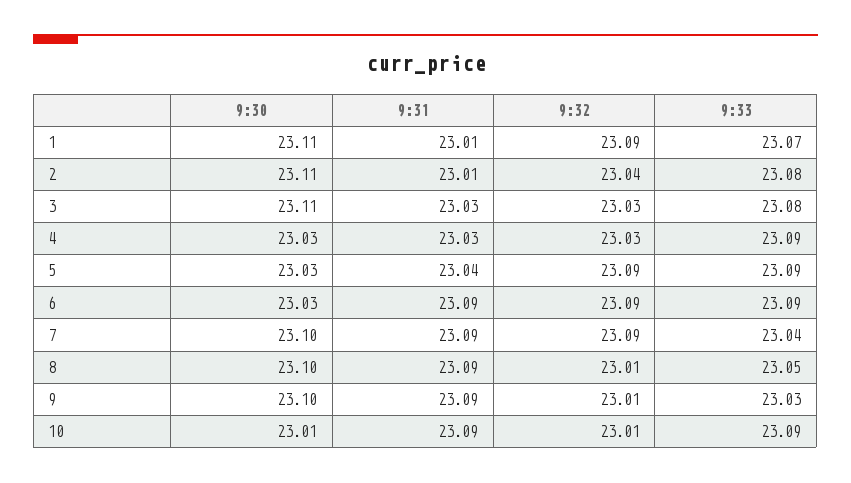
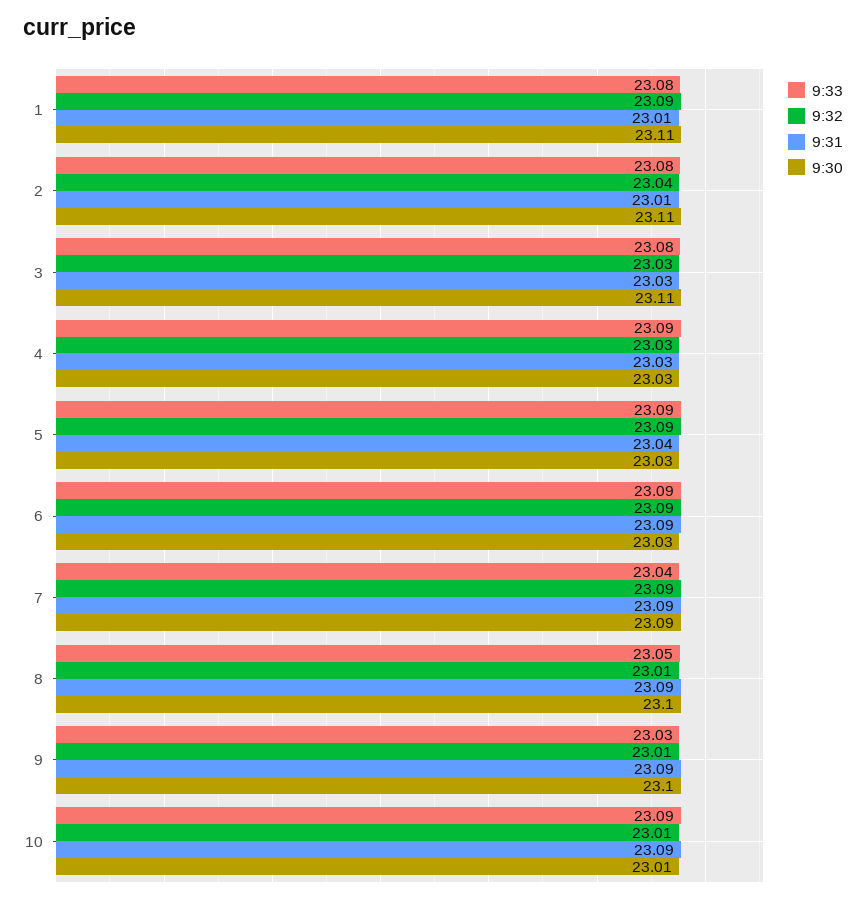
9:33, 1: 23.07 -> 23.08
9:30, 7: 23.1 -> 23.09

